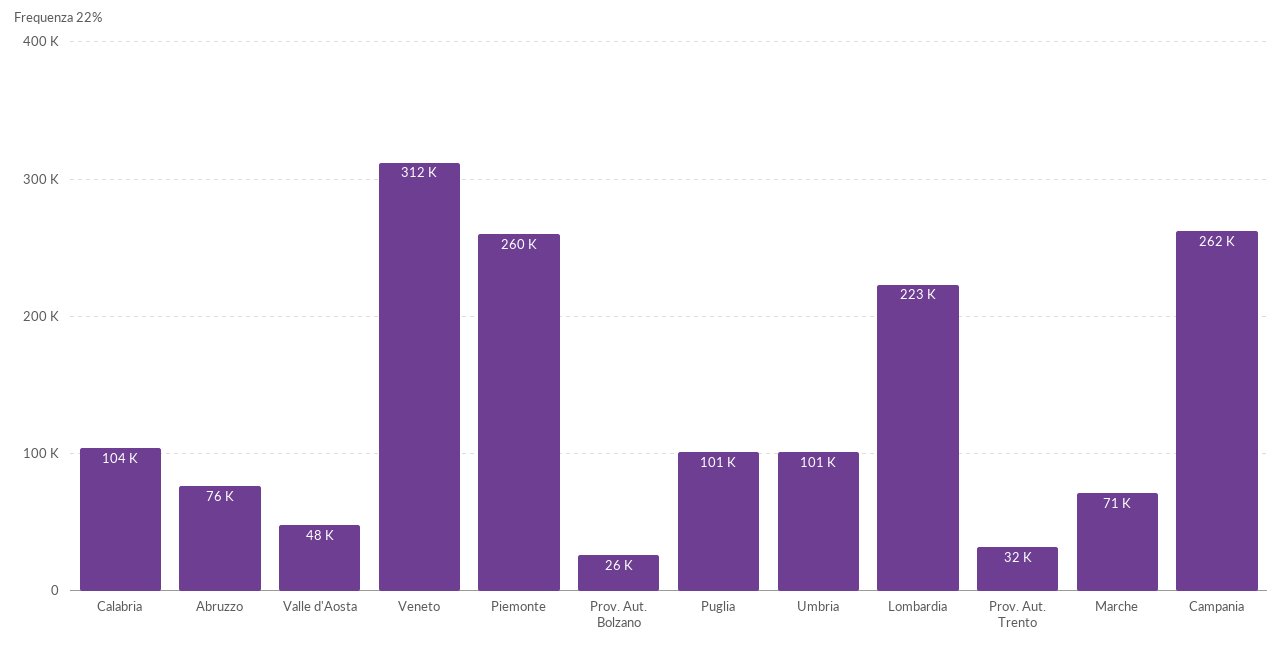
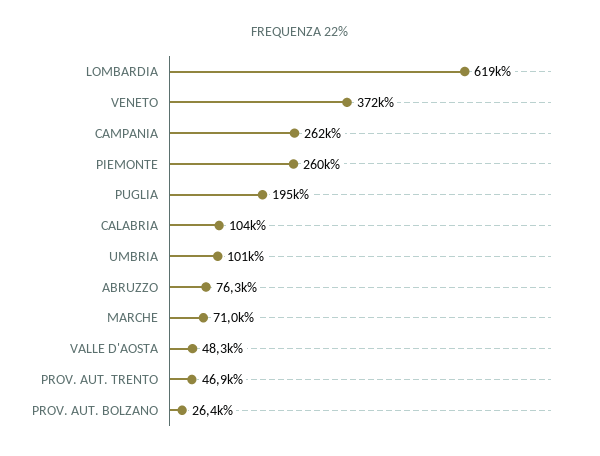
Veneto: 312000 -> 372000
Puglia: 101000 -> 195000
Lombardia: 223000 -> 619000
Prov. Aut. Trento: 32000 -> 46900

